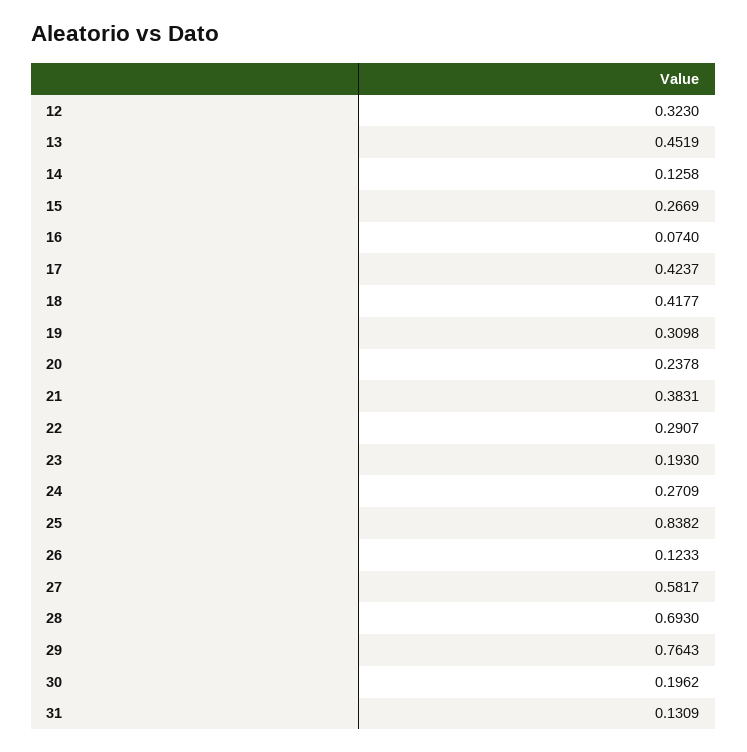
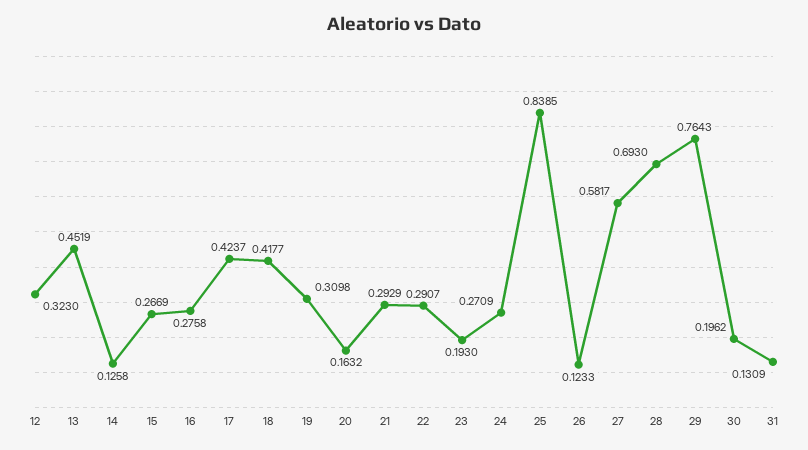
16: 0.074 -> 0.2758
20: 0.2378 -> 0.1632
21: 0.3831 -> 0.2929
25: 0.8382 -> 0.8385

